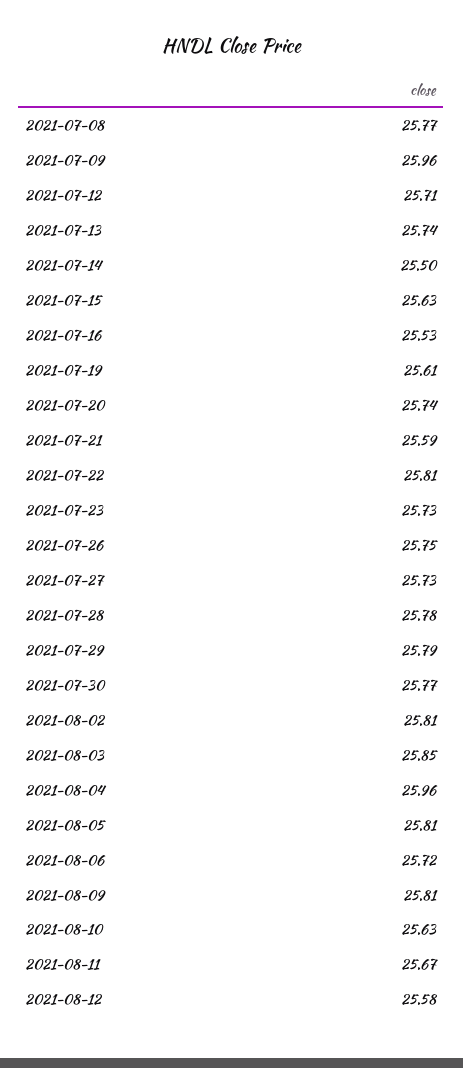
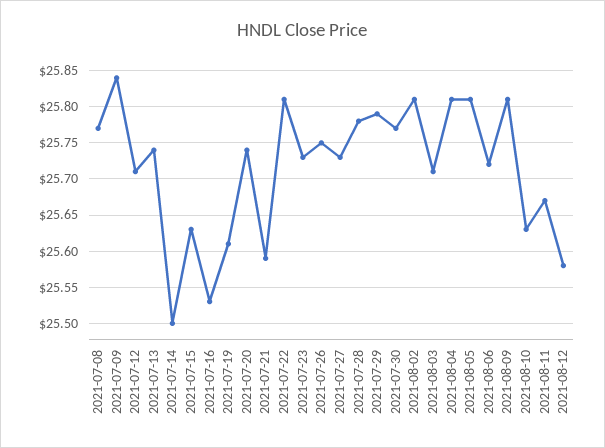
2021-07-09: 25.96 -> 25.84
2021-08-03: 25.85 -> 25.71
2021-08-04: 25.96 -> 25.81

